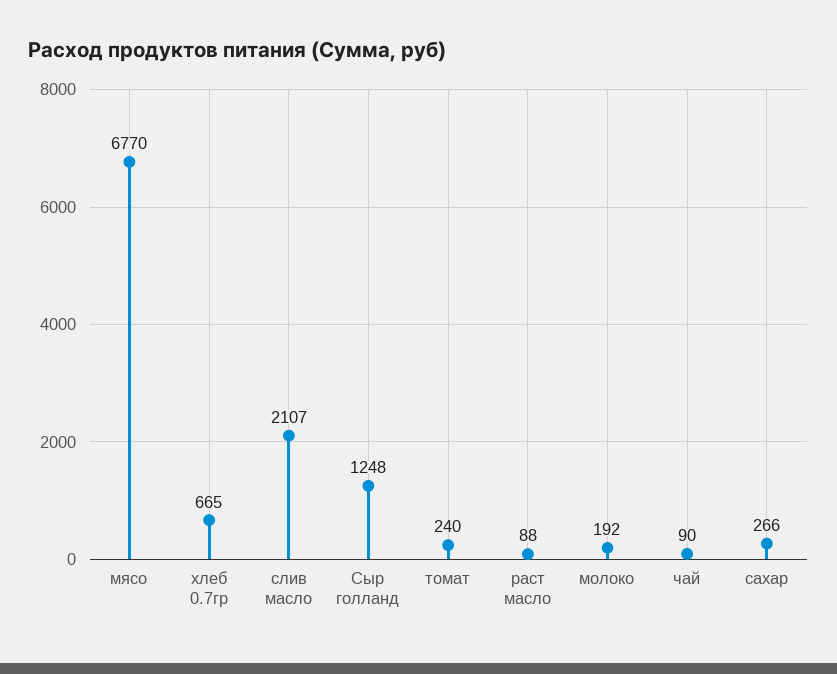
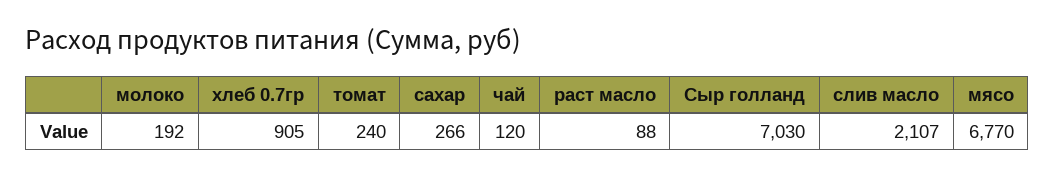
хлеб 0.7гр: 665 -> 905
Сыр голланд: 1248 -> 7030
чай: 90 -> 120

